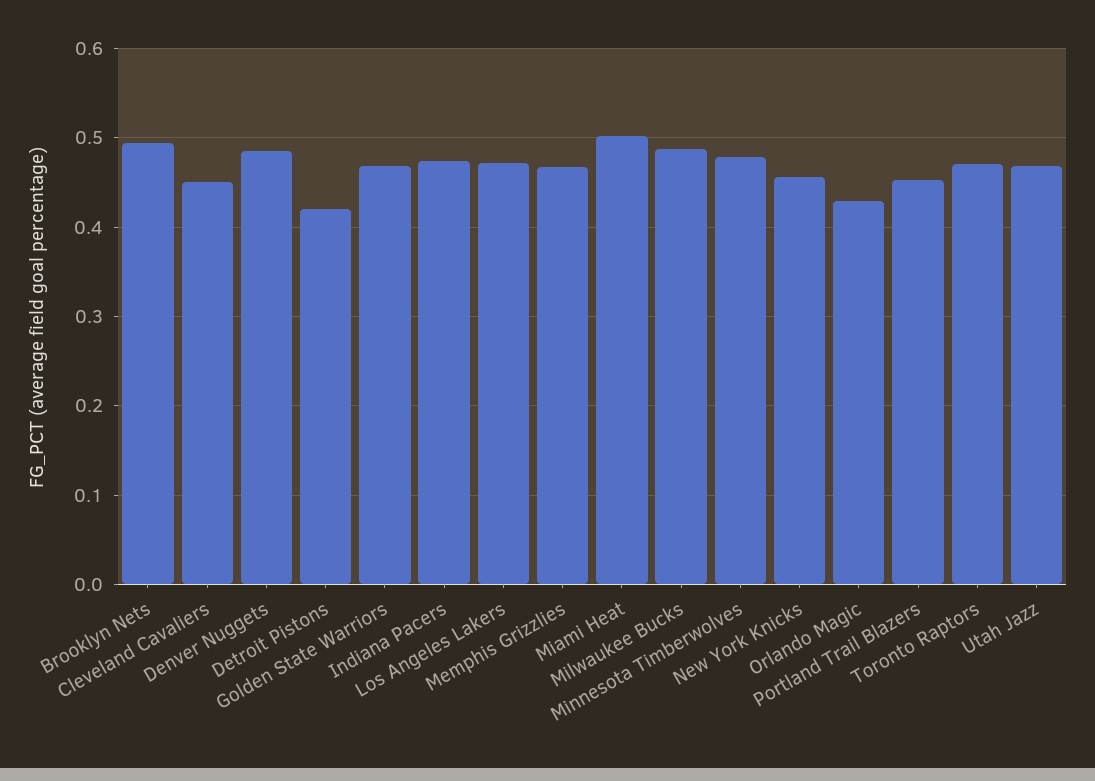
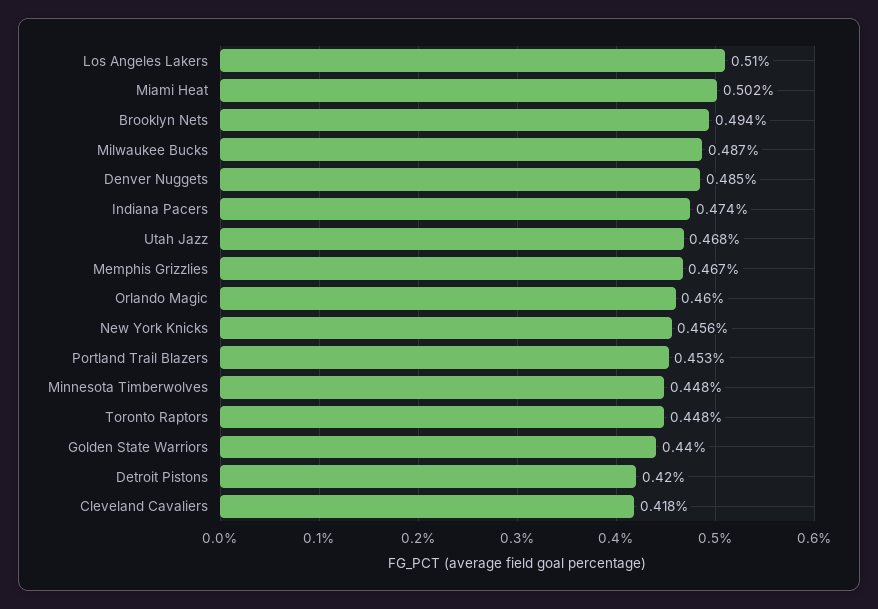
Cleveland Cavaliers: 0.45 -> 0.418
Golden State Warriors: 0.47 -> 0.44
Los Angeles Lakers: 0.47 -> 0.51
Minnesota Timberwolves: 0.48 -> 0.448
Orlando Magic: 0.43 -> 0.46
Toronto Raptors: 0.47 -> 0.448

